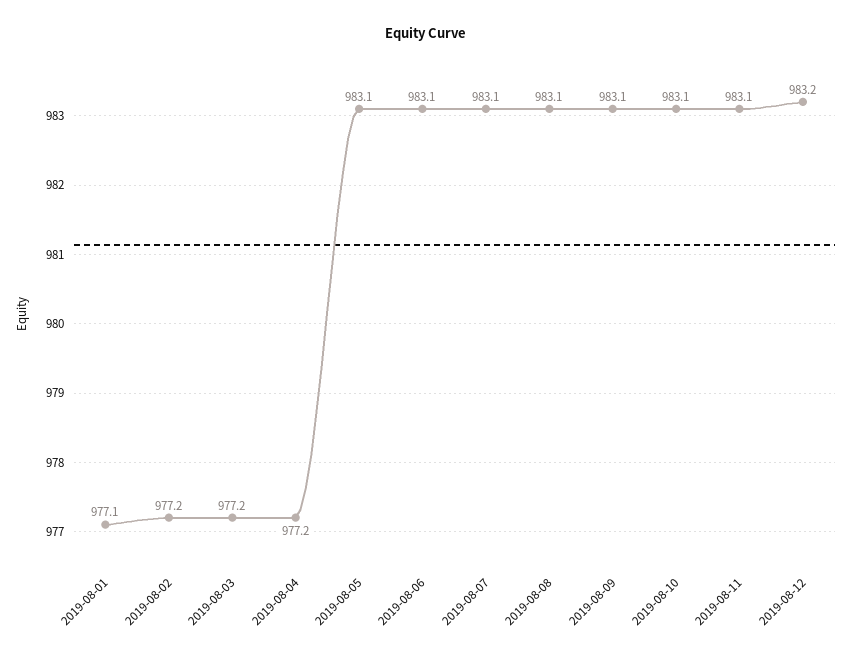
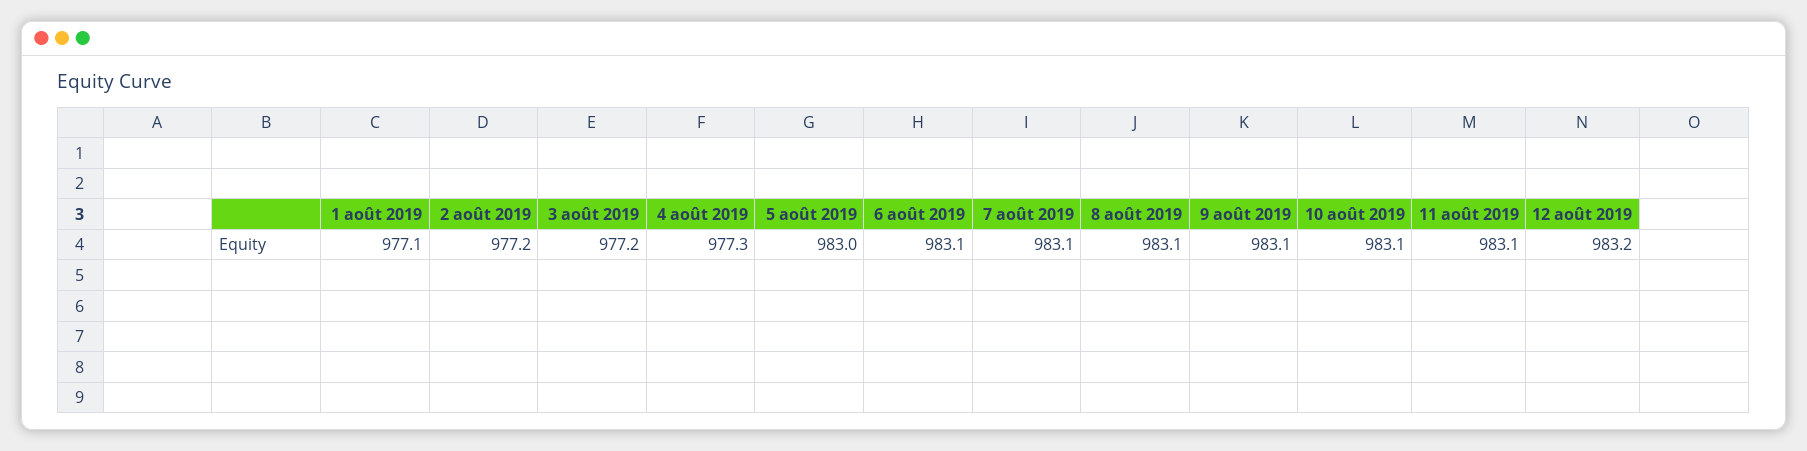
2019-08-04: 977.2 -> 977.3
2019-08-05: 983.1 -> 983

